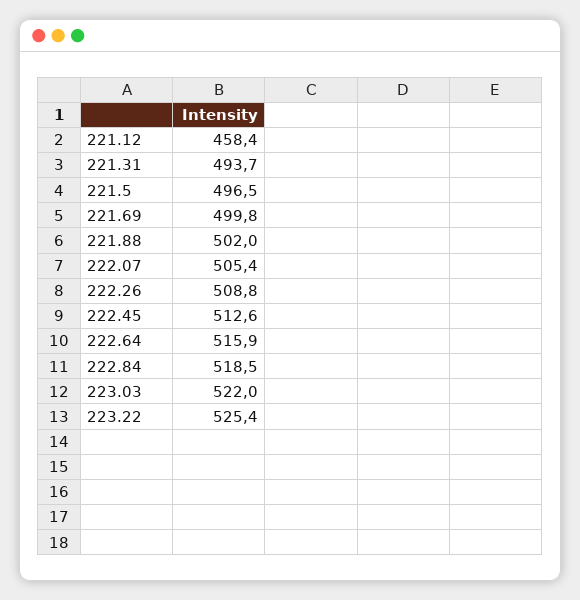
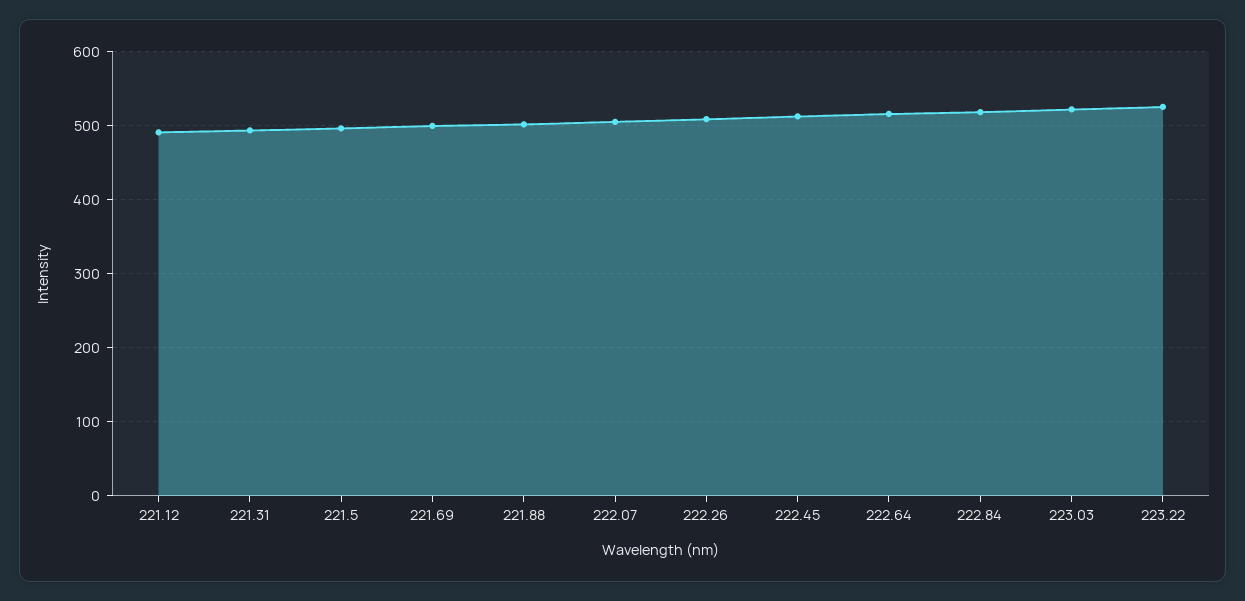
221.12: 458.4 -> 490

